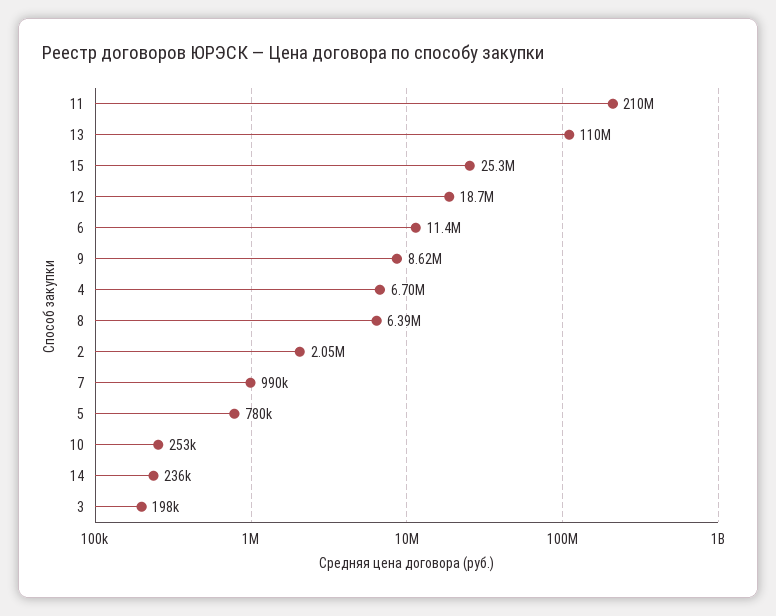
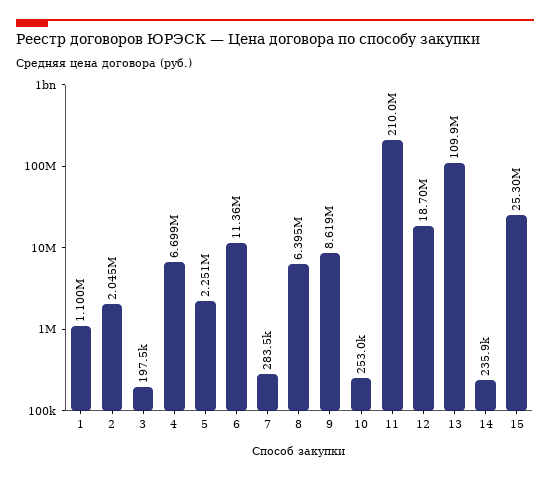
7: 990000 -> 283500
5: 780000 -> 2251000
1: none -> 1100000

